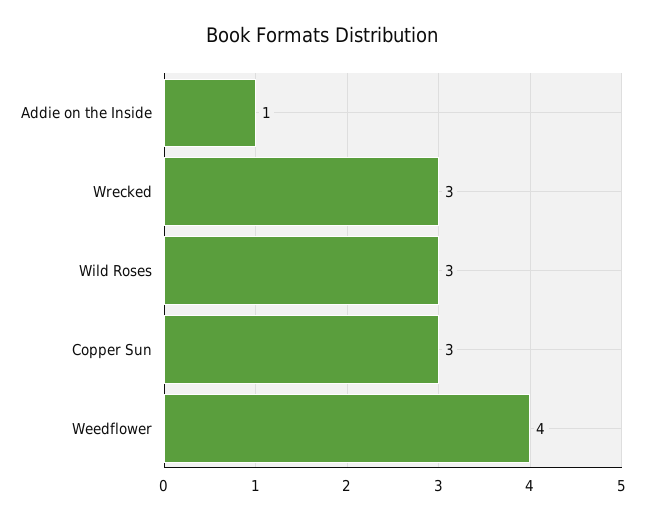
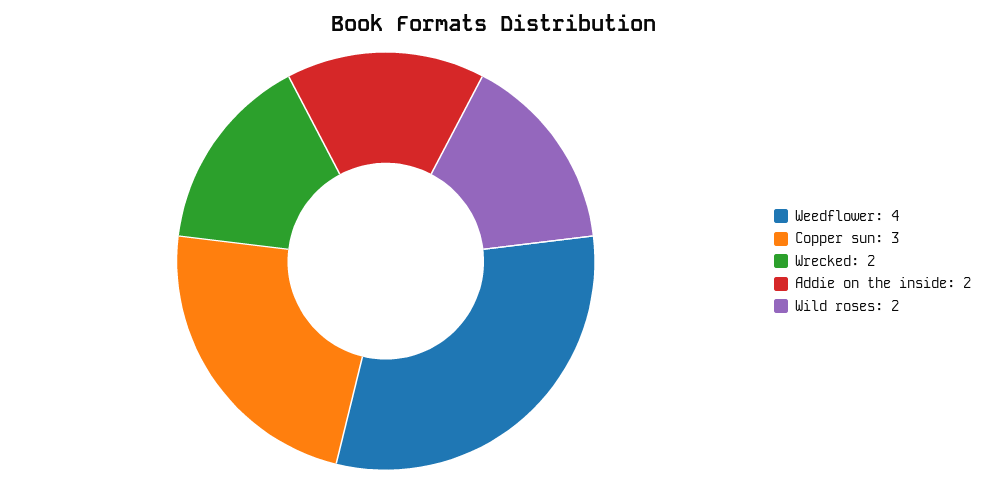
Addie on the Inside: 1 -> 2
Wrecked: 3 -> 2
Wild Roses: 3 -> 2

